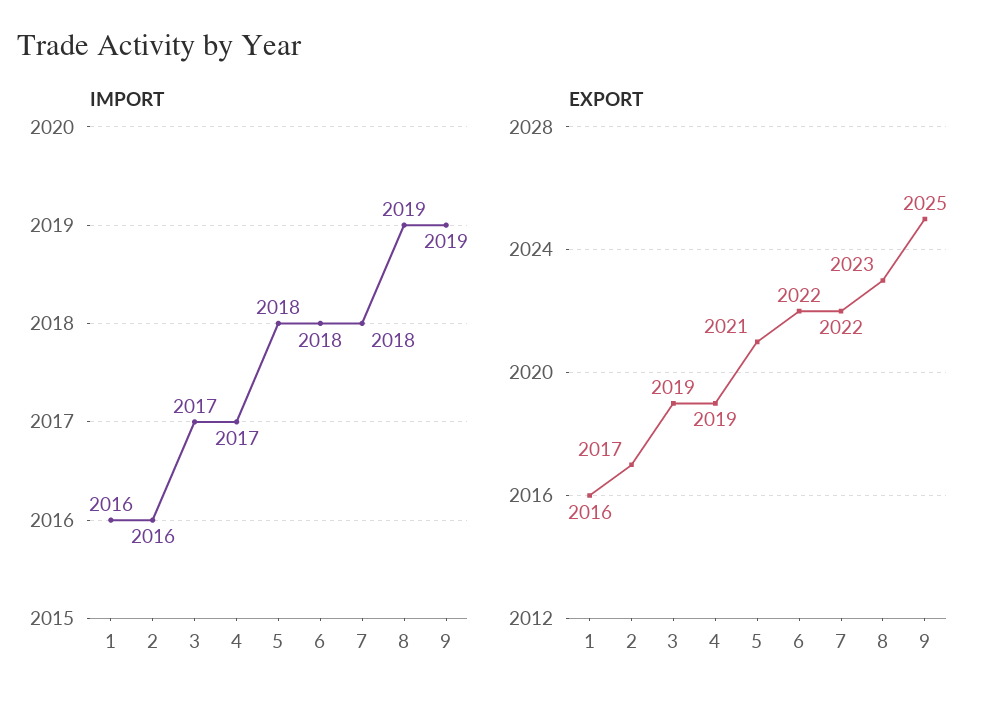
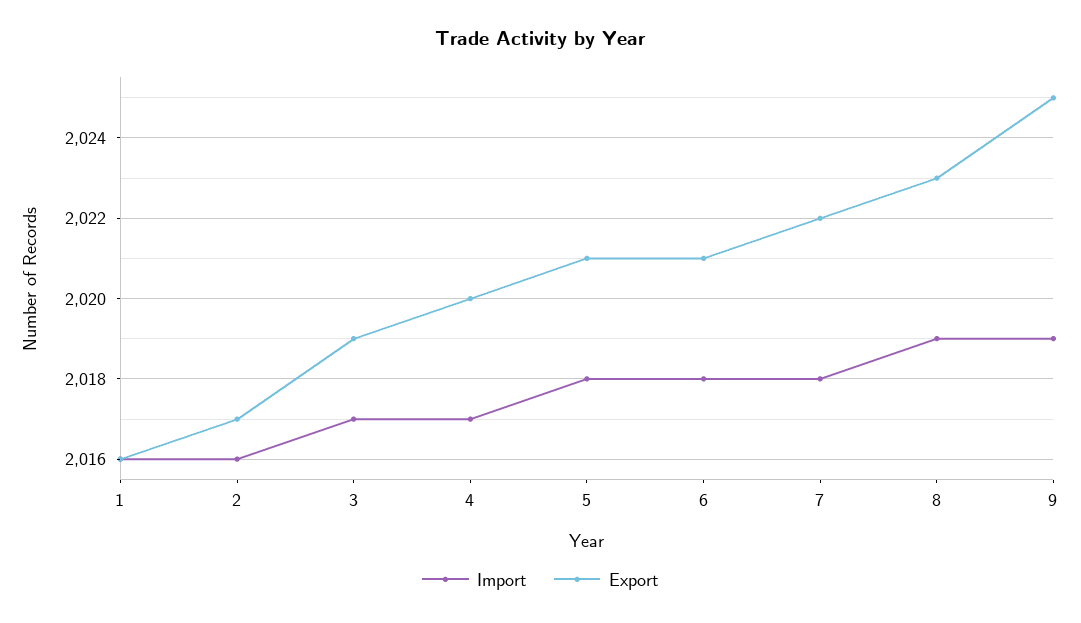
EXPORT, 4: 2019 -> 2020
EXPORT, 6: 2022 -> 2021

